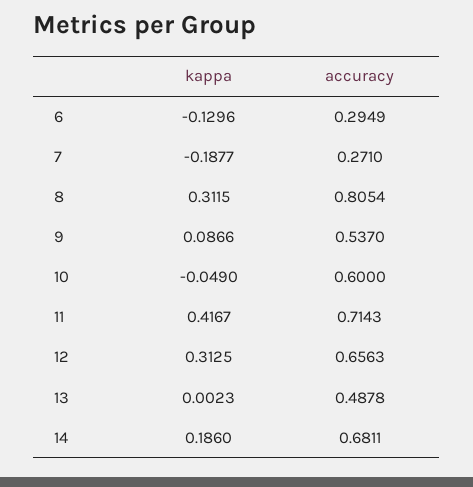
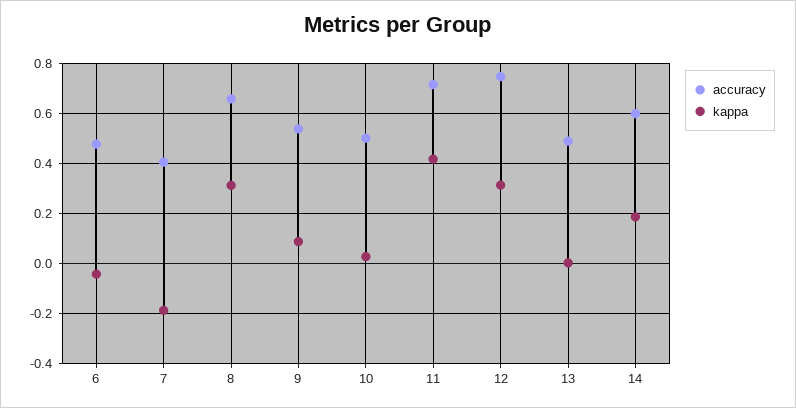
kappa, 6: -0.1296 -> -0.05
accuracy, 6: 0.2949 -> 0.475
accuracy, 7: 0.271 -> 0.4
accuracy, 8: 0.8054 -> 0.65
kappa, 10: -0.049 -> 0.025
accuracy, 10: 0.6 -> 0.5
accuracy, 12: 0.6563 -> 0.75
accuracy, 14: 0.6811 -> 0.6

